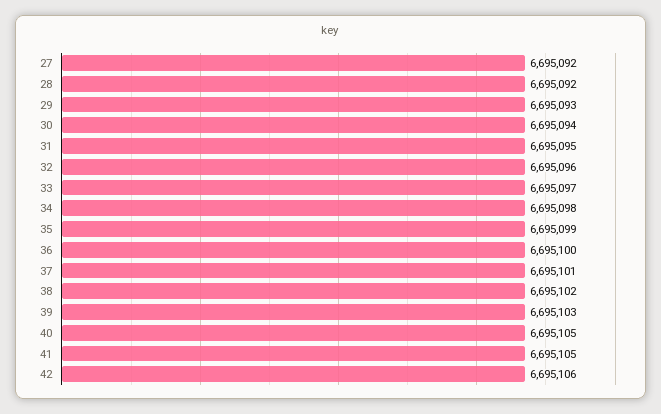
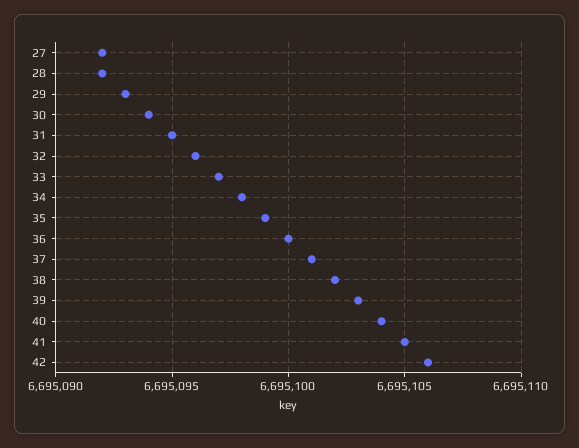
40: 6695105 -> 6695104

